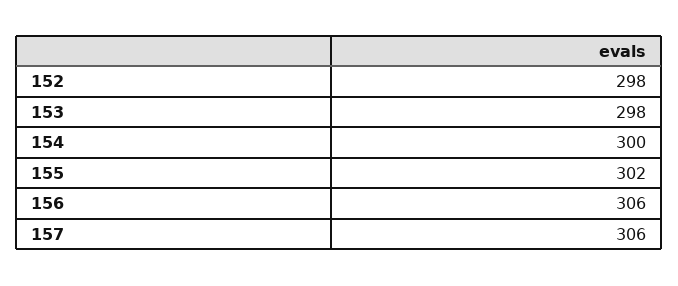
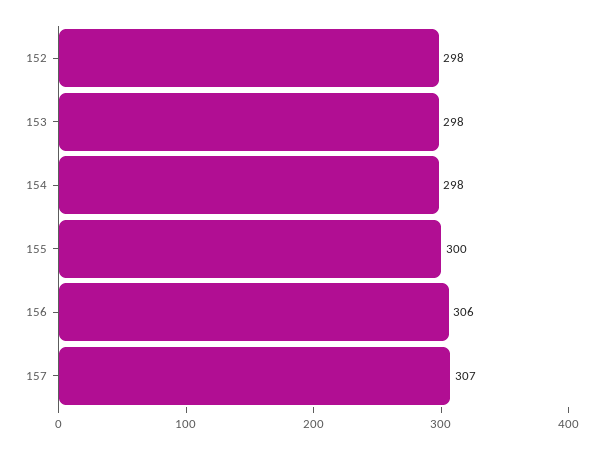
154: 300 -> 298
155: 302 -> 300
157: 306 -> 307

